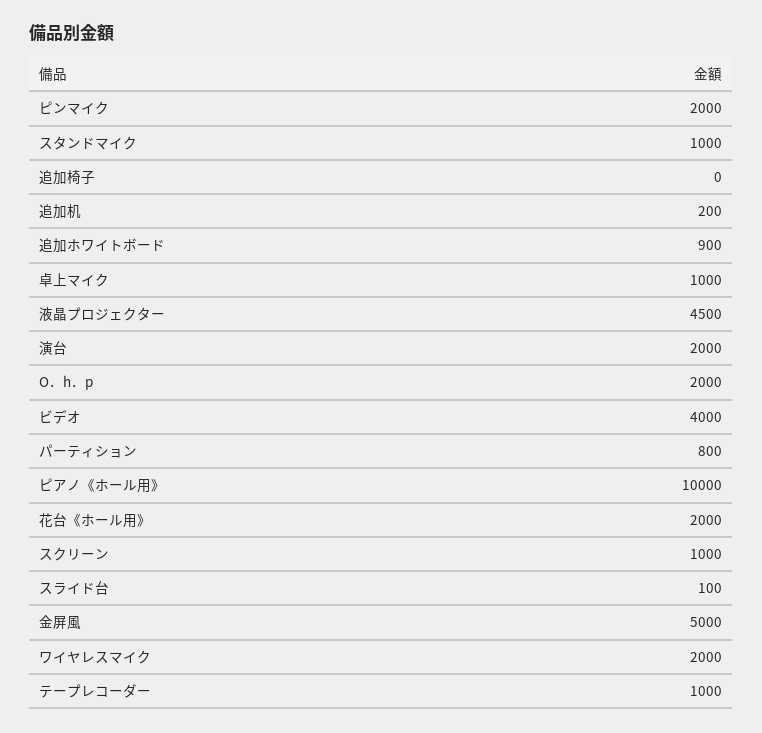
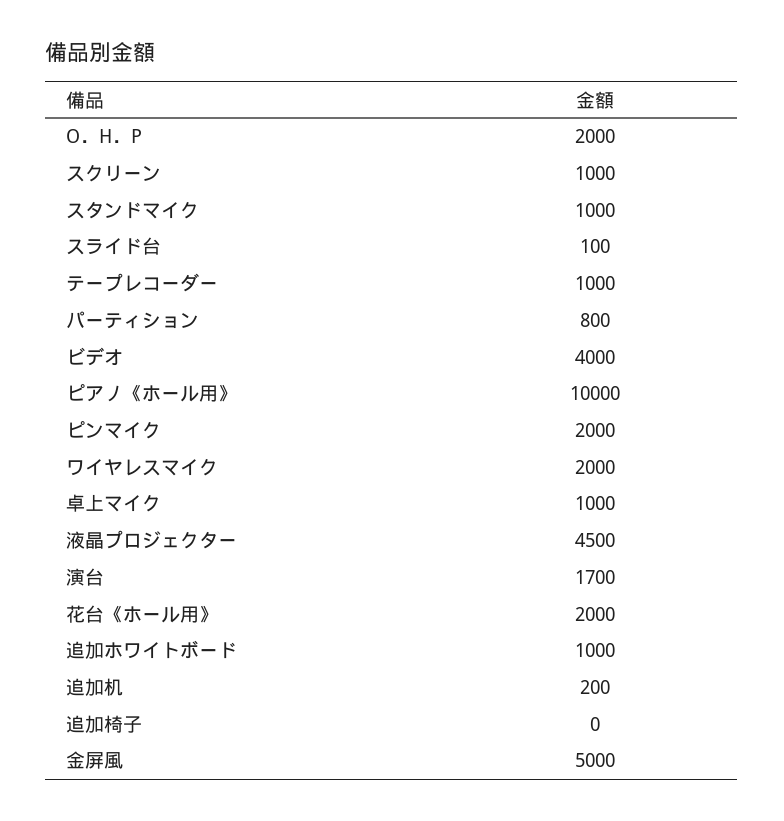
追加ホワイトボード: 900 -> 1000
演台: 2000 -> 1700

